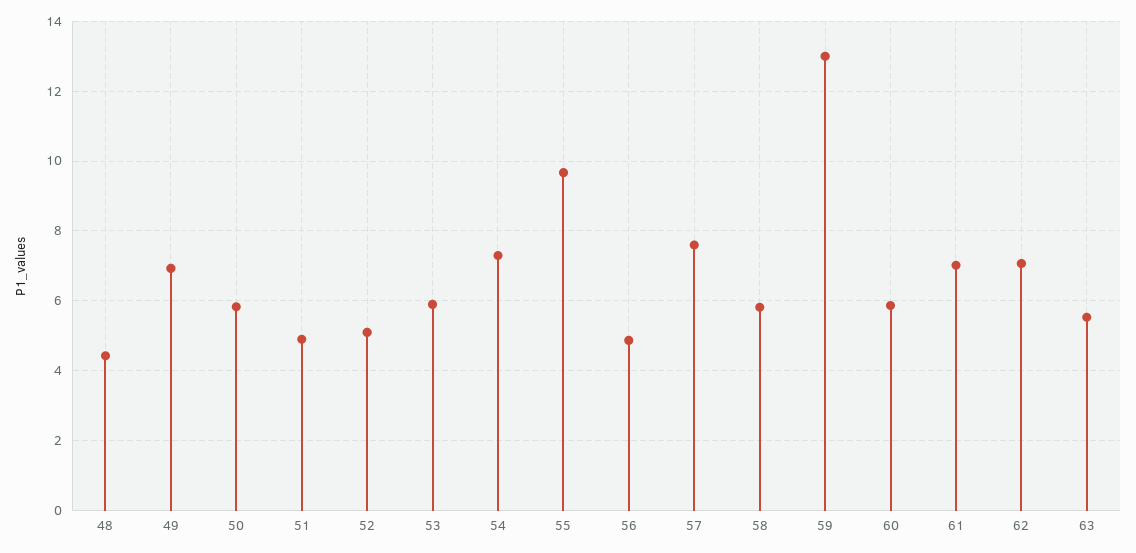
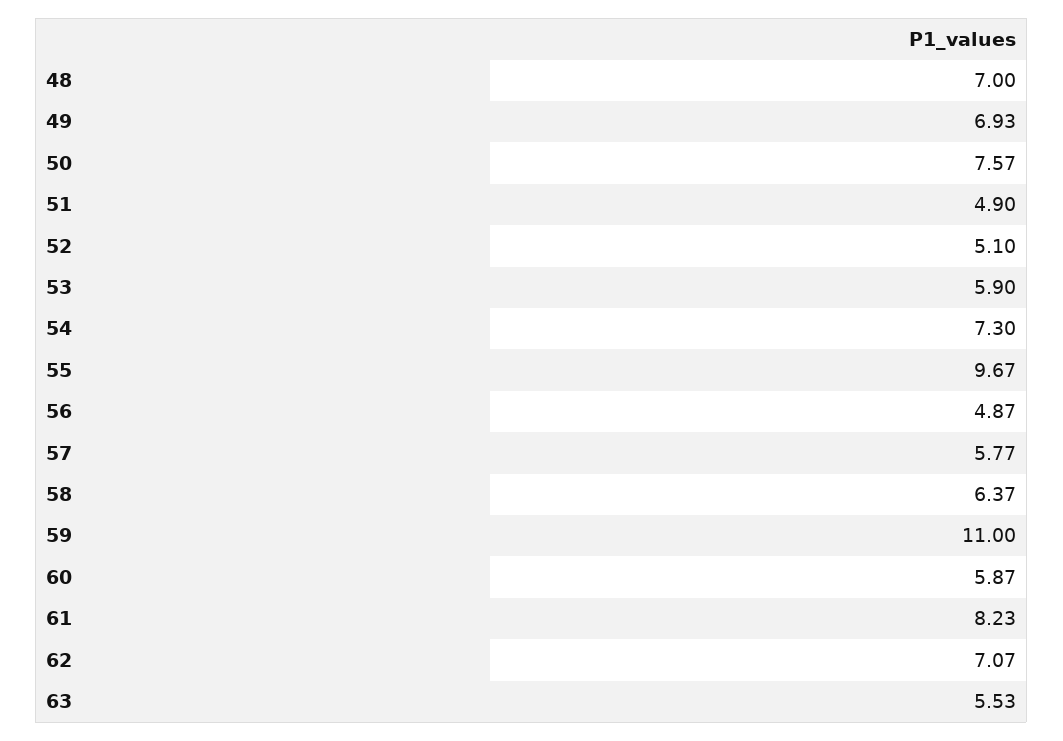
48: 4.4 -> 7
50: 5.8 -> 7.57
57: 7.6 -> 5.77
58: 5.8 -> 6.37
59: 13 -> 11
61: 7 -> 8.23

